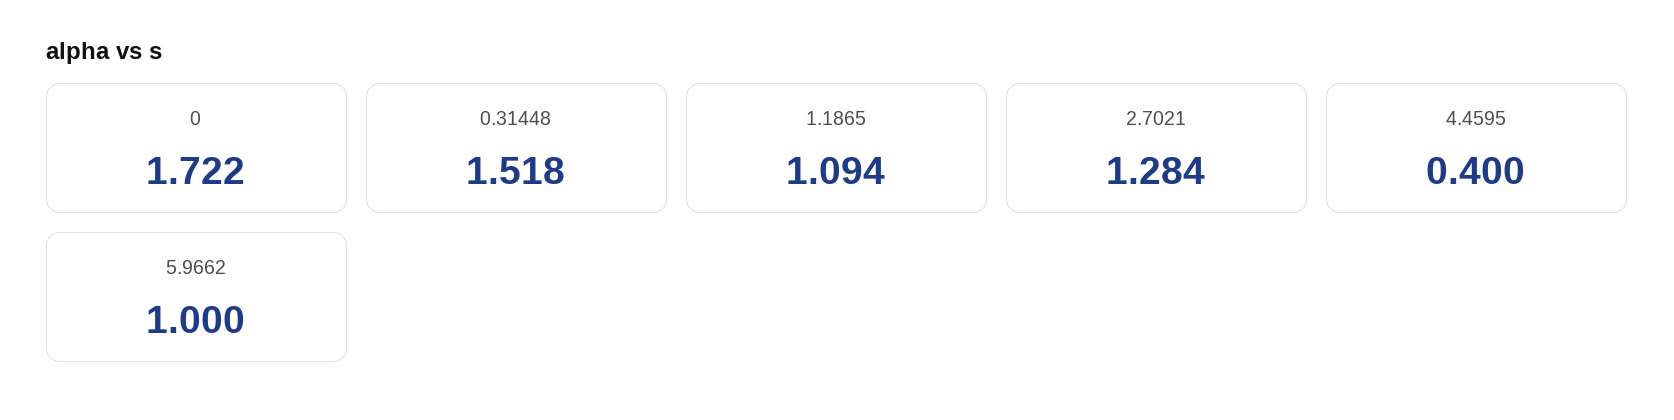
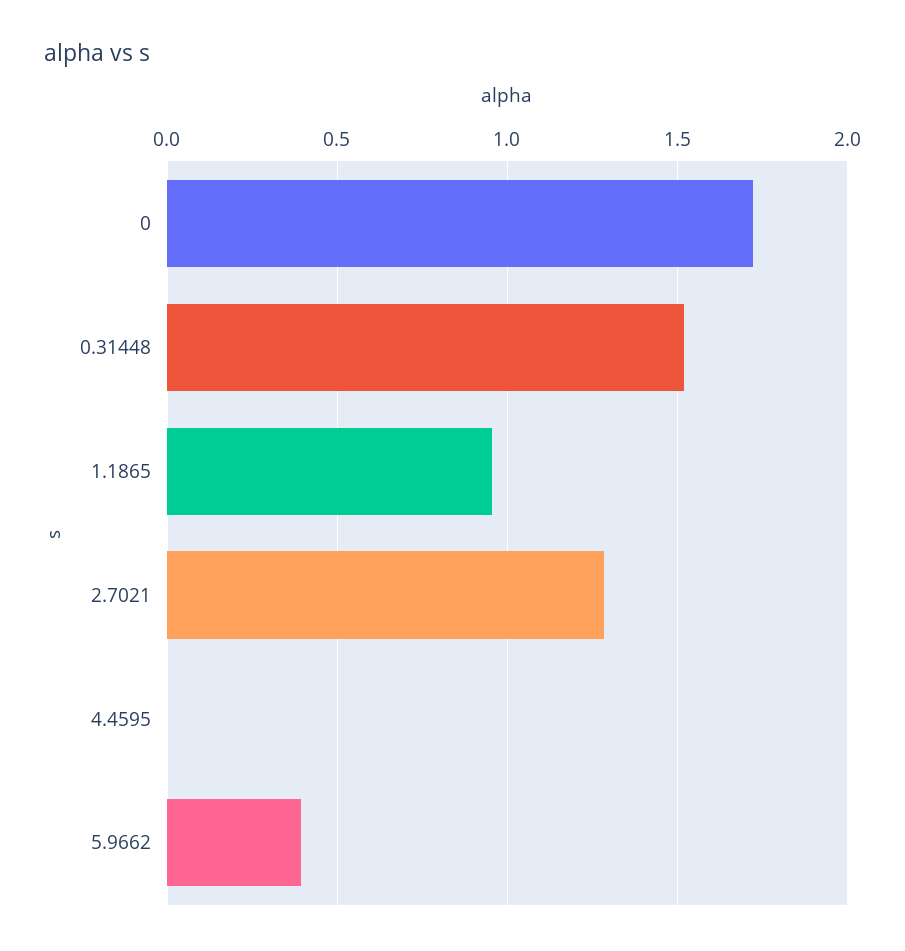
1.1865: 1.094 -> 0.95
4.4595: 0.4 -> 0
5.9662: 1 -> 0.4

